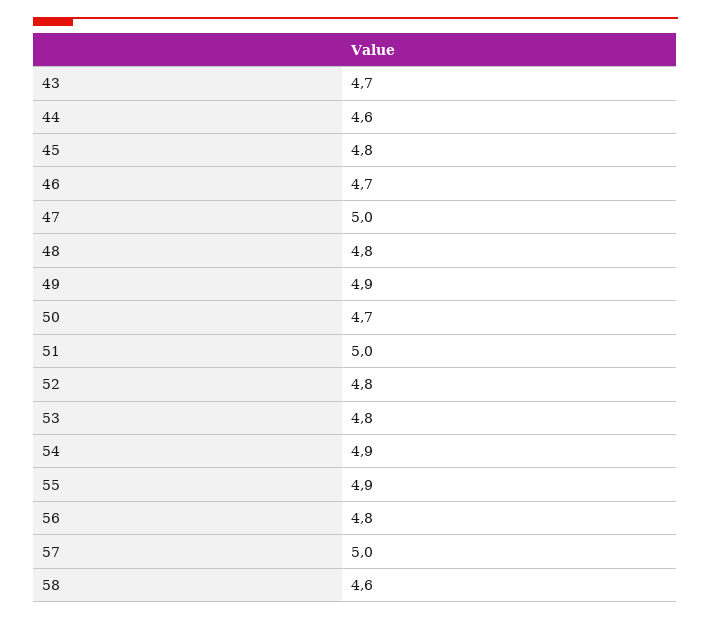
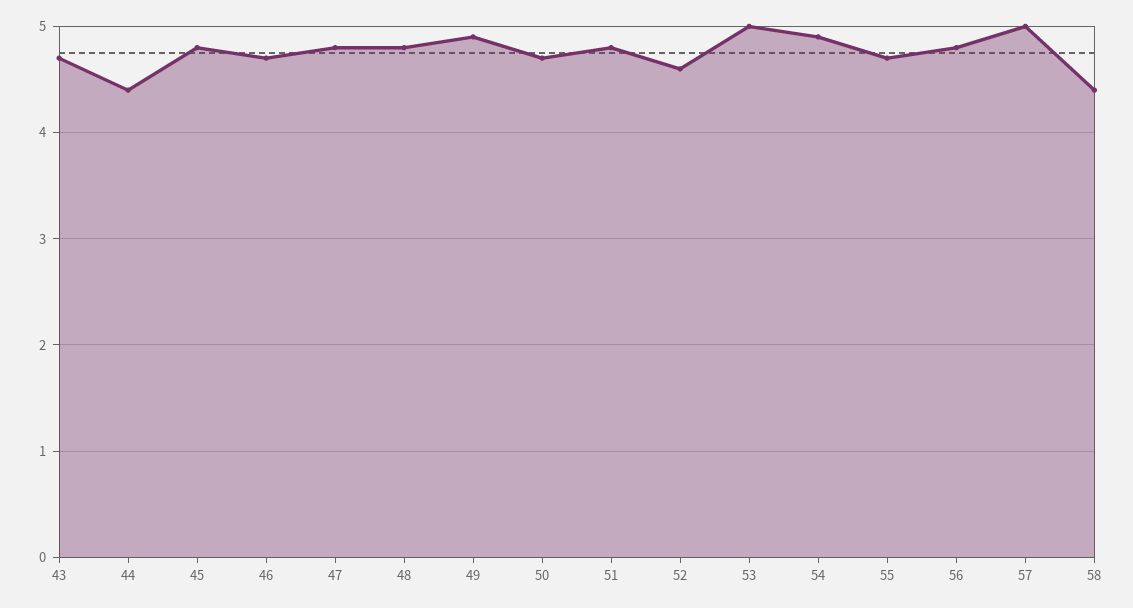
44: 4.6 -> 4.4
47: 5 -> 4.8
51: 5 -> 4.8
52: 4.8 -> 4.6
53: 4.8 -> 5
55: 4.9 -> 4.7
58: 4.6 -> 4.4

